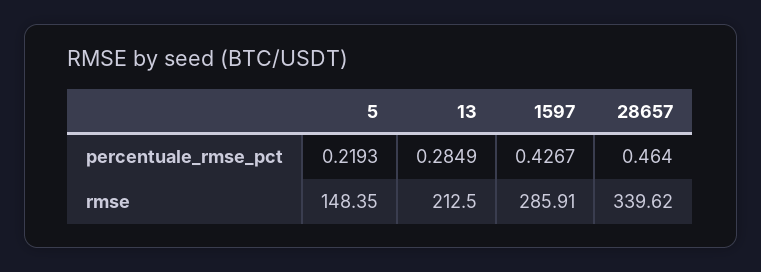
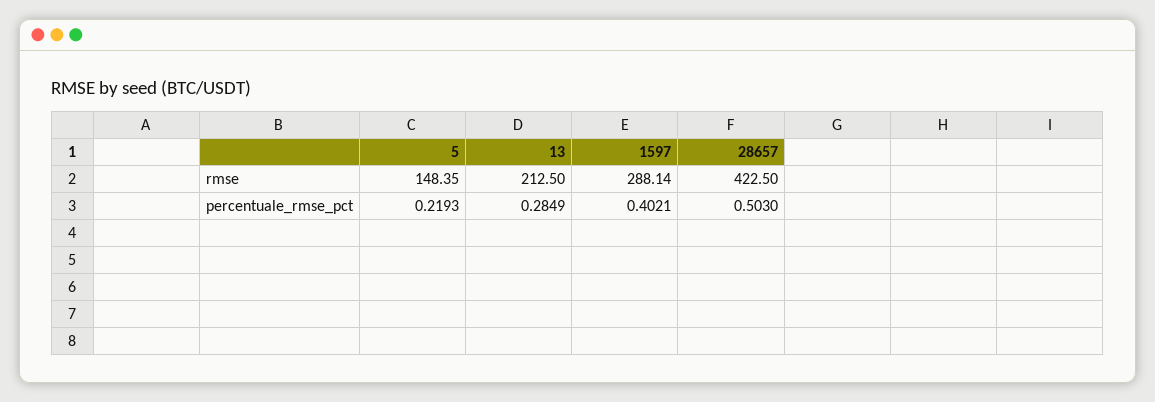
1597, percentuale_rmse_pct: 0.4267 -> 0.4021
28657, percentuale_rmse_pct: 0.464 -> 0.503
1597, rmse: 285.91 -> 288.14
28657, rmse: 339.62 -> 422.5

